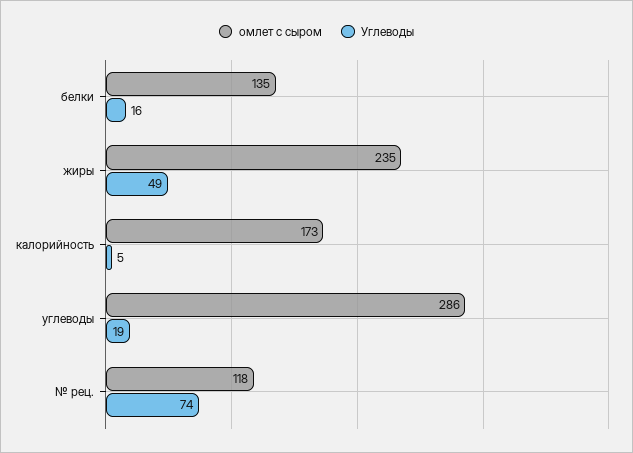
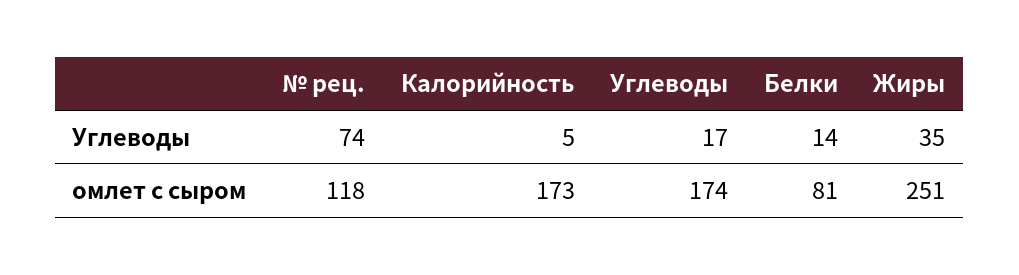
омлет с сыром, белки: 135 -> 81
Углеводы, белки: 16 -> 14
омлет с сыром, жиры: 235 -> 251
Углеводы, жиры: 49 -> 35
омлет с сыром, углеводы: 286 -> 174
Углеводы, углеводы: 19 -> 17

